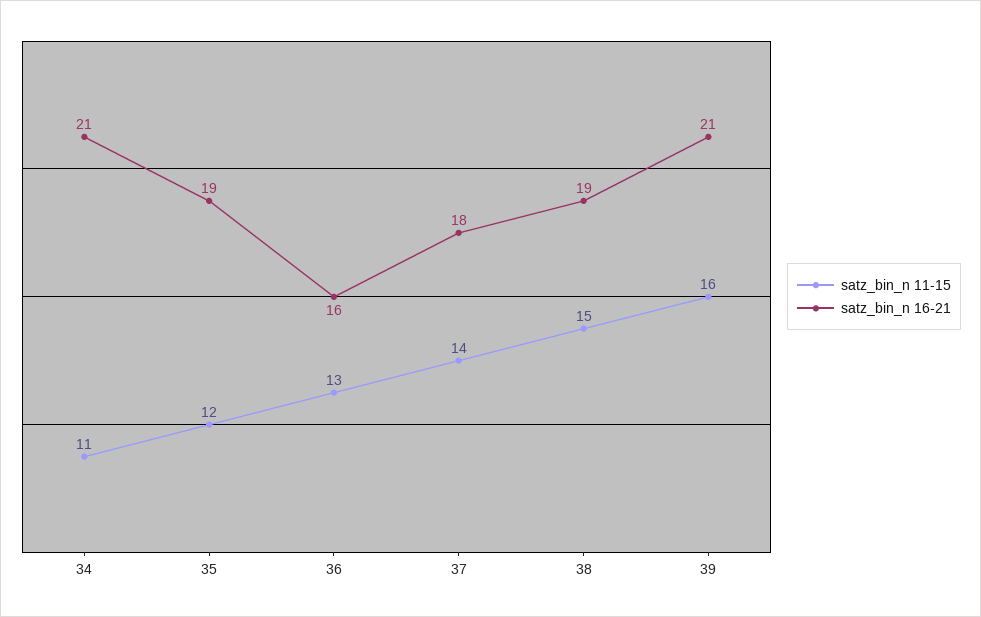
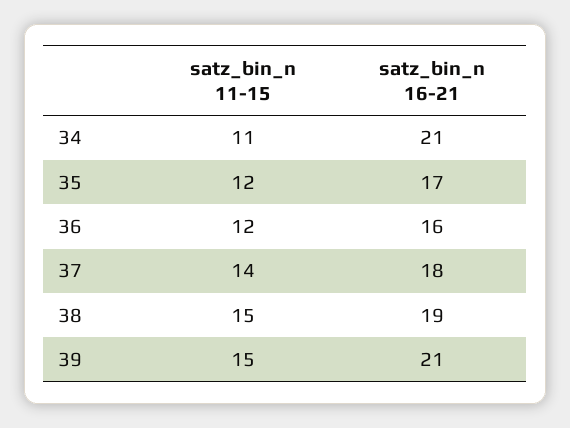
satz_bin_n 16-21, 35: 19 -> 17
satz_bin_n 11-15, 36: 13 -> 12
satz_bin_n 11-15, 39: 16 -> 15

